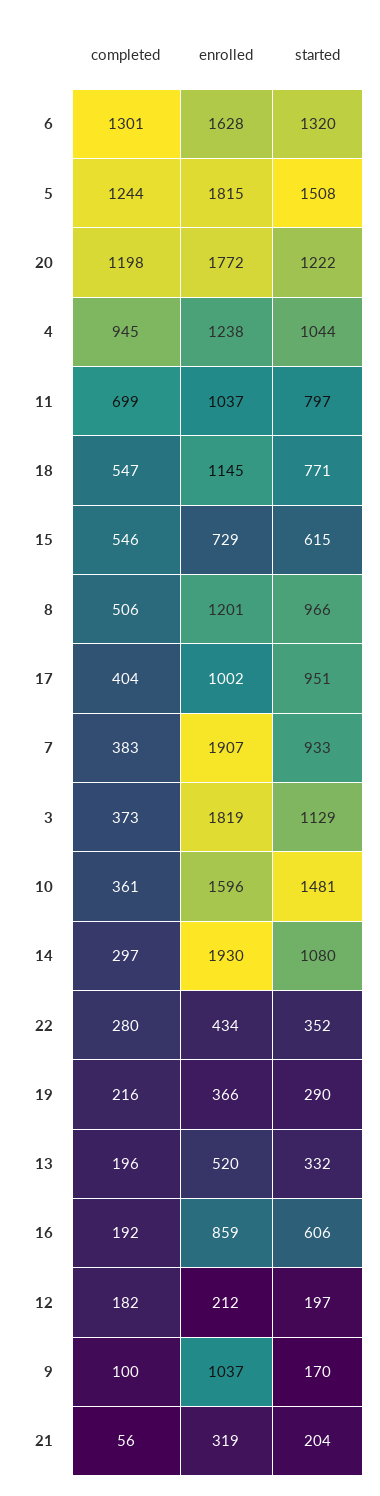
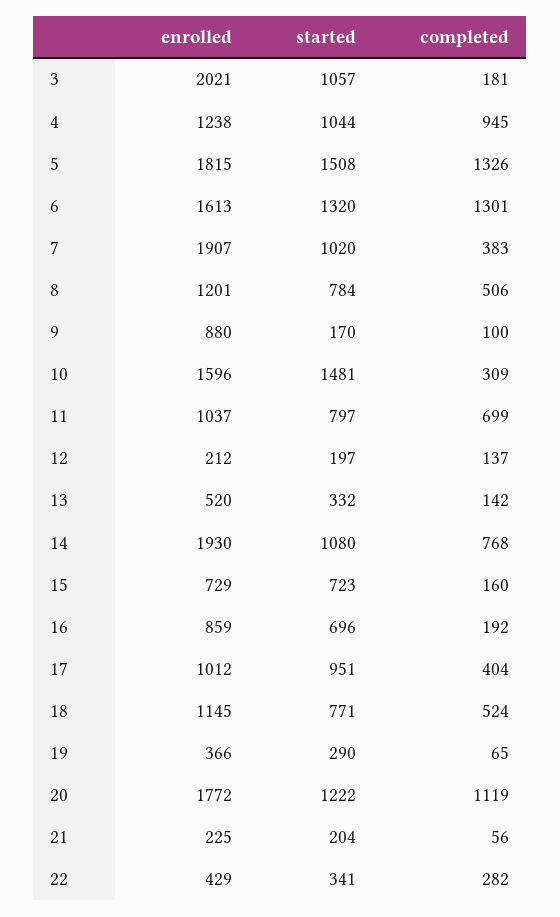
enrolled, 6: 1628 -> 1613
completed, 5: 1244 -> 1326
completed, 20: 1198 -> 1119
completed, 18: 547 -> 524
completed, 15: 546 -> 160
started, 15: 615 -> 723
started, 8: 966 -> 784
enrolled, 17: 1002 -> 1012
started, 7: 933 -> 1020
completed, 3: 373 -> 181
enrolled, 3: 1819 -> 2021
started, 3: 1129 -> 1057
completed, 10: 361 -> 309
completed, 14: 297 -> 768
completed, 22: 280 -> 282
enrolled, 22: 434 -> 429
started, 22: 352 -> 341
completed, 19: 216 -> 65
completed, 13: 196 -> 142
started, 16: 606 -> 696
completed, 12: 182 -> 137
enrolled, 9: 1037 -> 880
enrolled, 21: 319 -> 225

